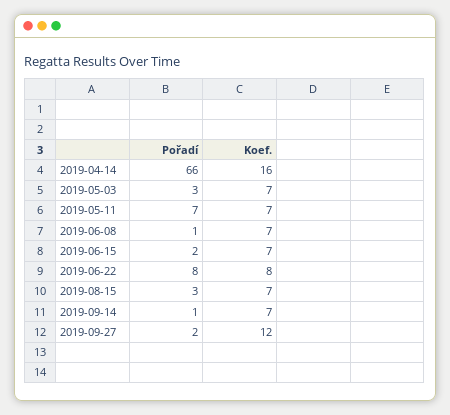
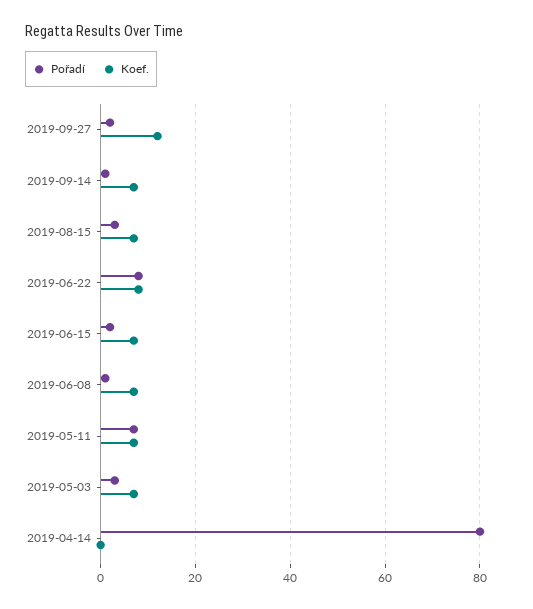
Pořadí, 2019-04-14: 66 -> 80
Koef., 2019-04-14: 16 -> 0

